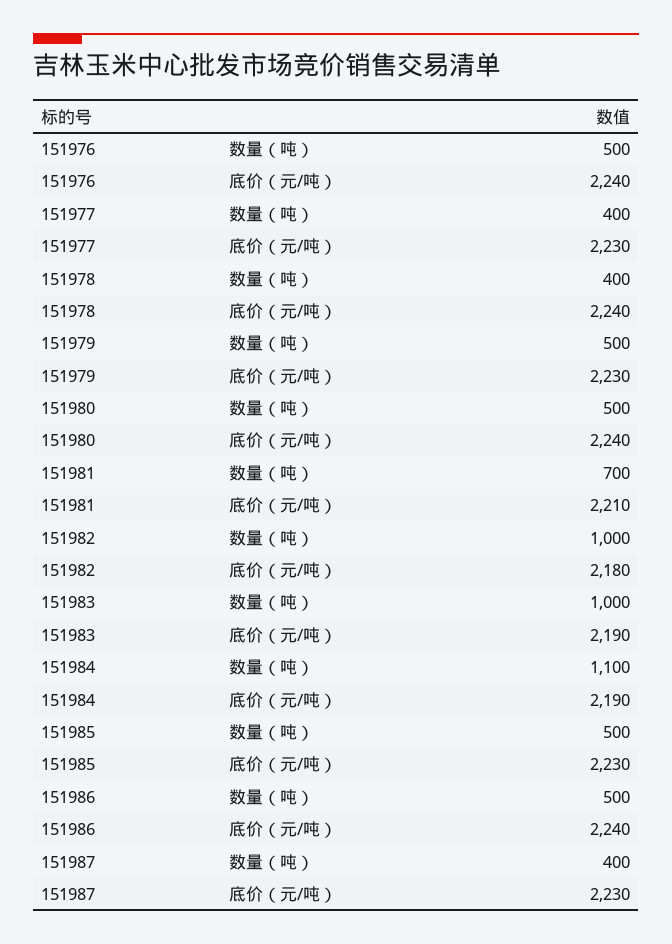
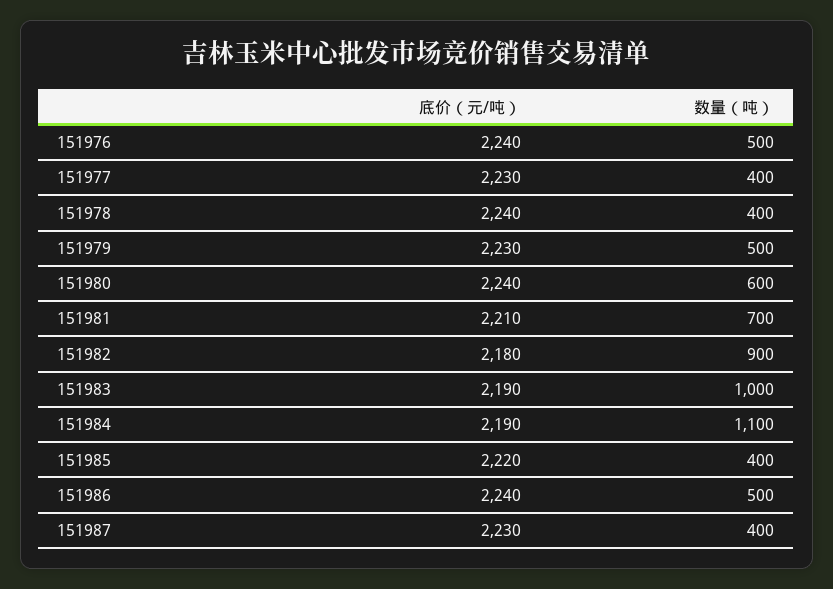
151980, 数量（吨）: 500 -> 600
151982, 数量（吨）: 1000 -> 900
151985, 数量（吨）: 500 -> 400
151985, 底价（元/吨）: 2230 -> 2220

